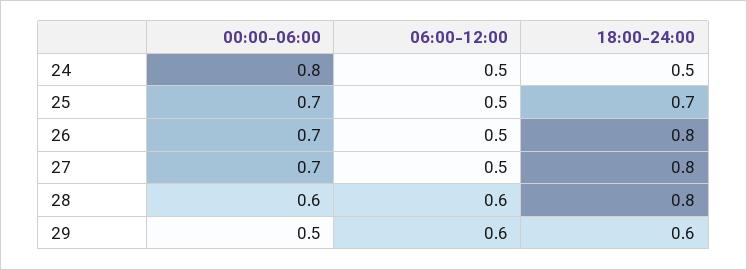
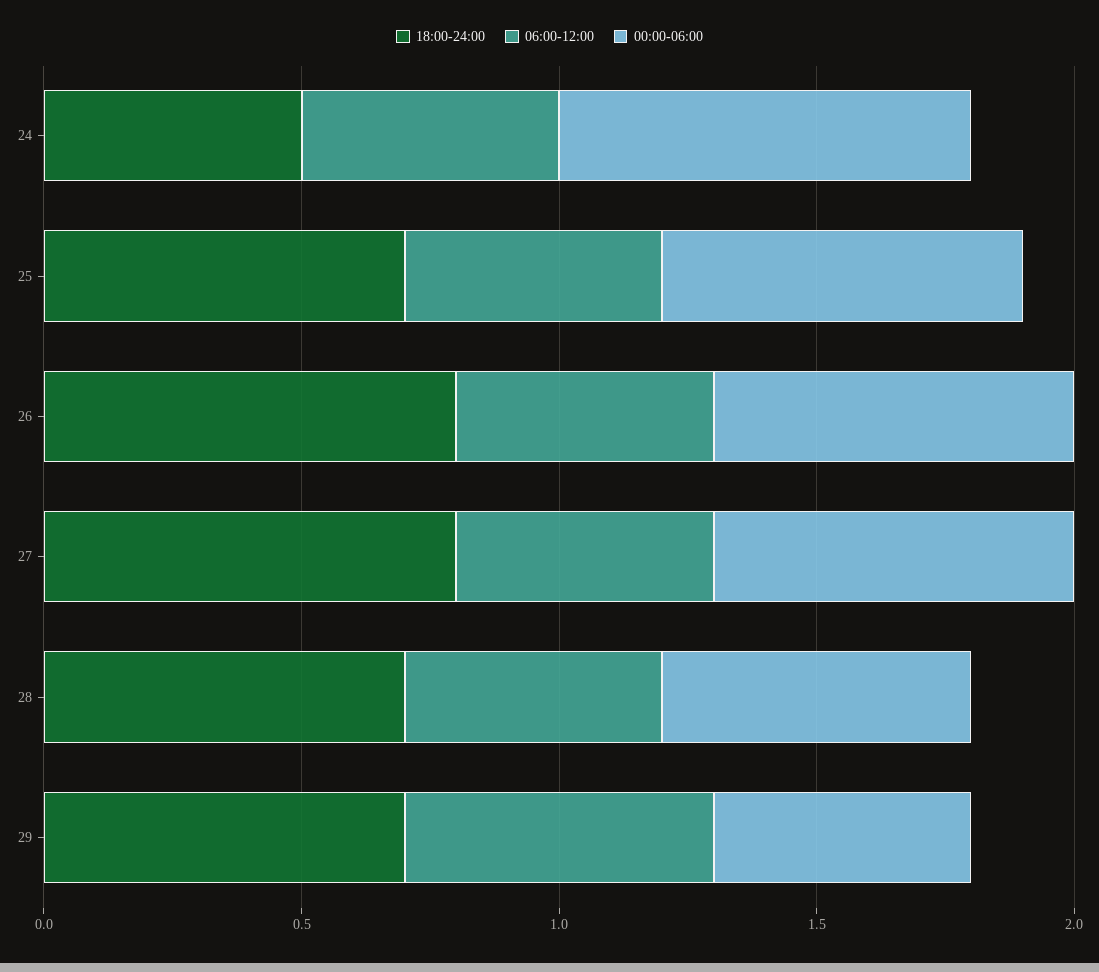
06:00-12:00, 28: 0.6 -> 0.5
18:00-24:00, 28: 0.8 -> 0.7
18:00-24:00, 29: 0.6 -> 0.7

